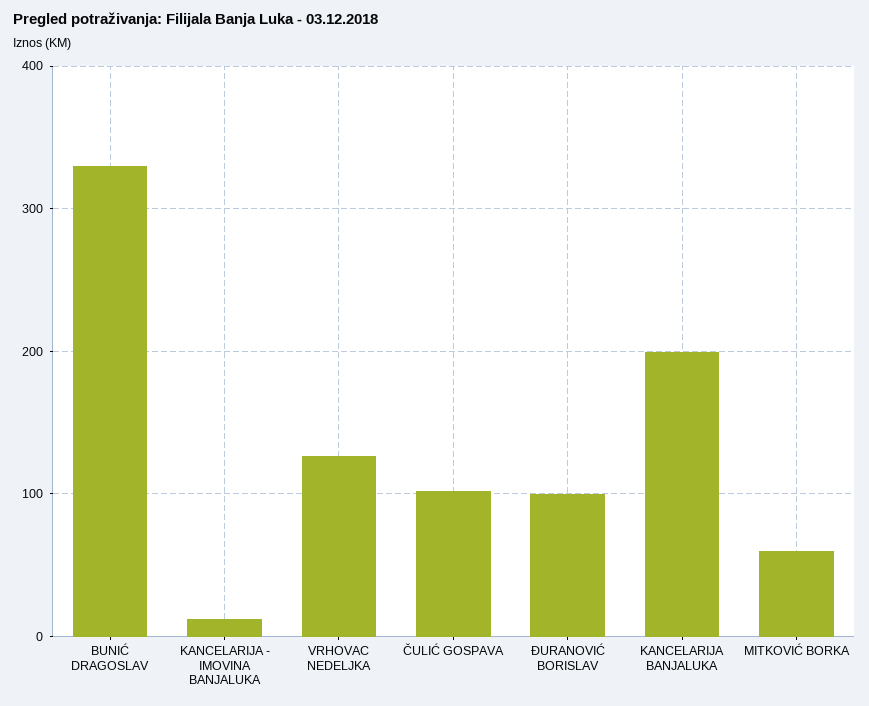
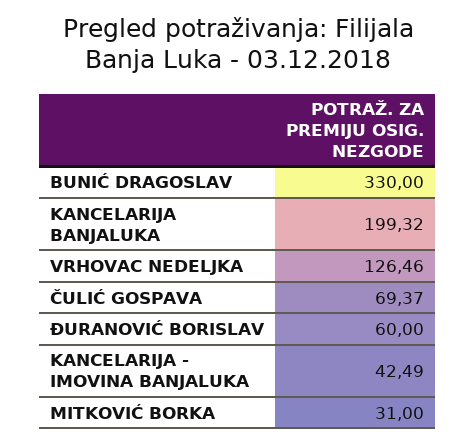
KANCELARIJA - IMOVINA BANJALUKA: 10 -> 42.49
ČULIĆ GOSPAVA: 100 -> 69.37
ĐURANOVIĆ BORISLAV: 100 -> 60
MITKOVIĆ BORKA: 60 -> 31

